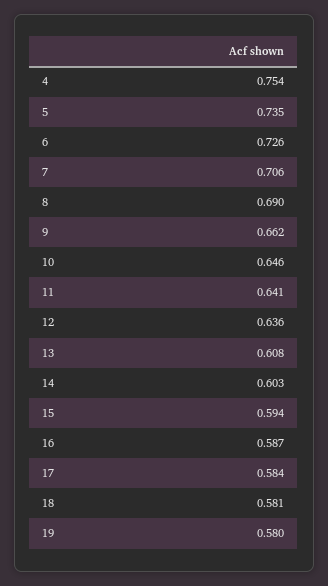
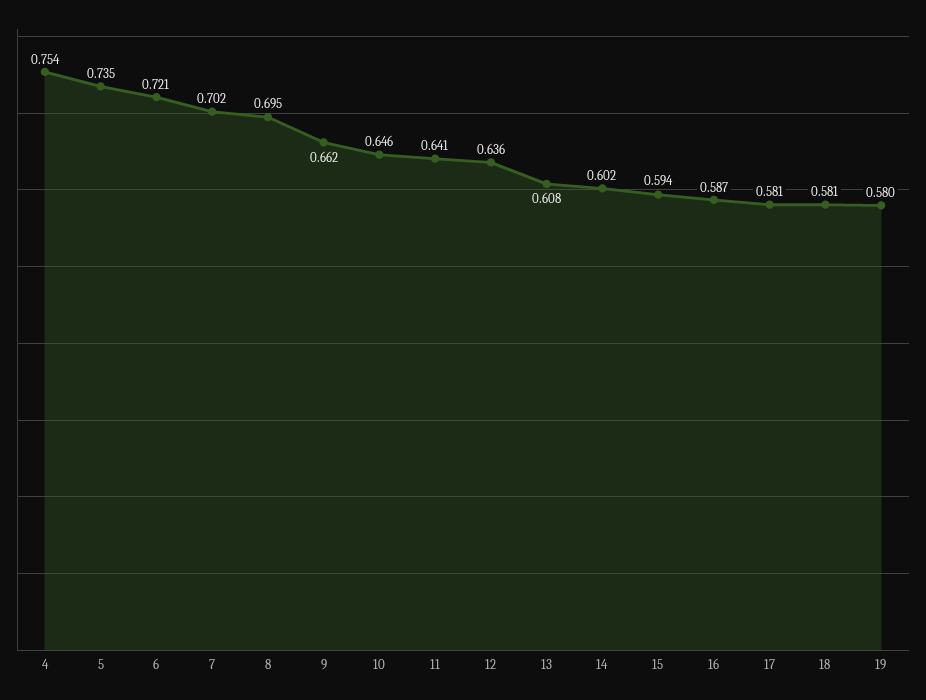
6: 0.726 -> 0.721
7: 0.706 -> 0.702
8: 0.69 -> 0.695
14: 0.603 -> 0.602
17: 0.584 -> 0.581

